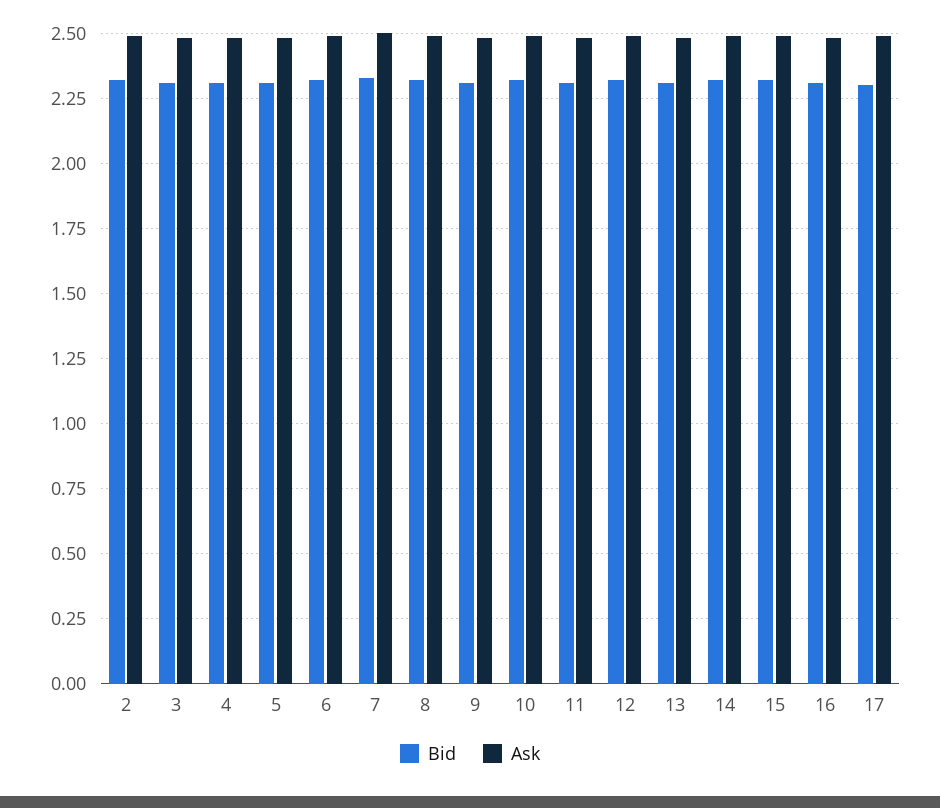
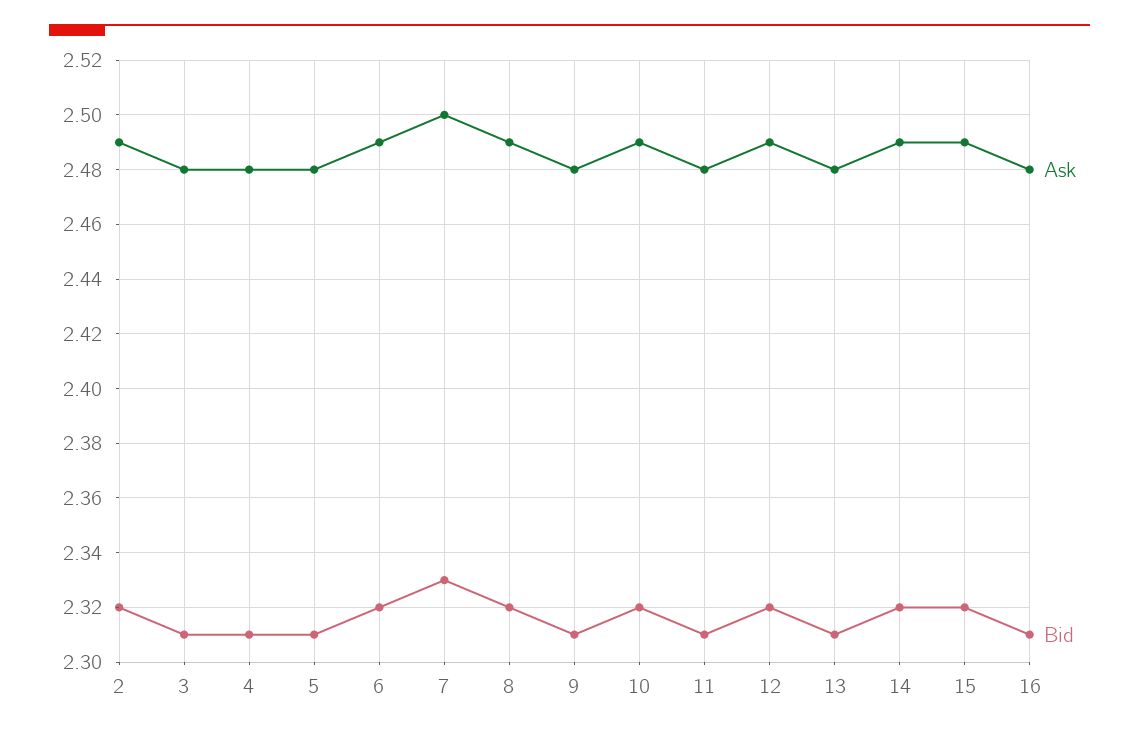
Bid, 17: 2.3 -> none
Ask, 17: 2.5 -> none

